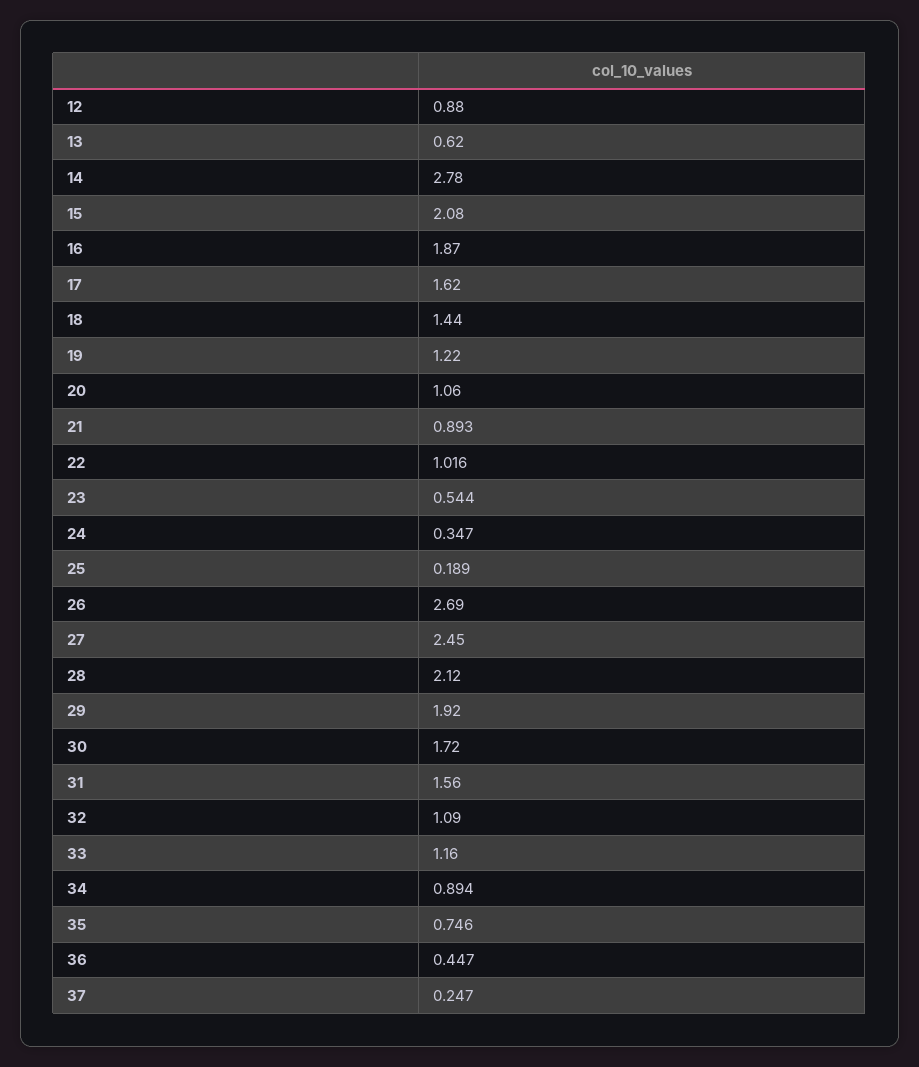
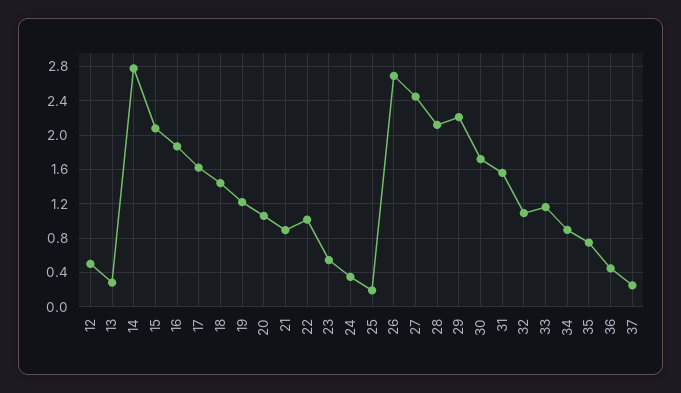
12: 0.88 -> 0.5
13: 0.62 -> 0.3
29: 1.92 -> 2.2

